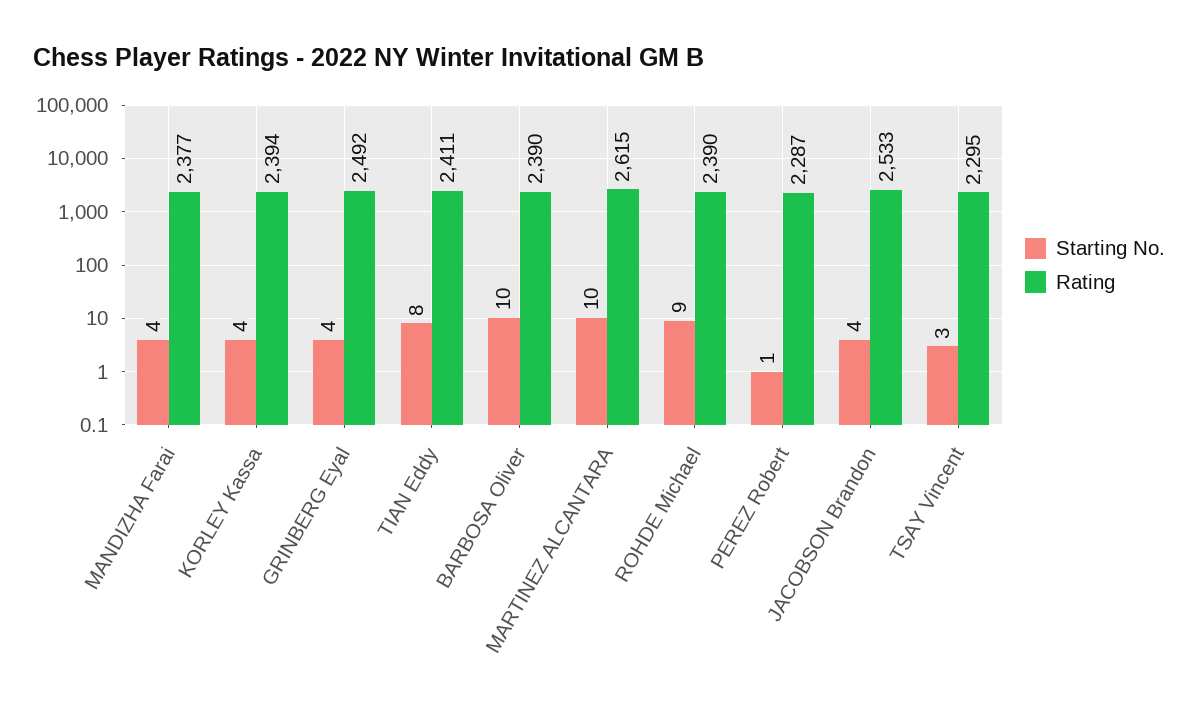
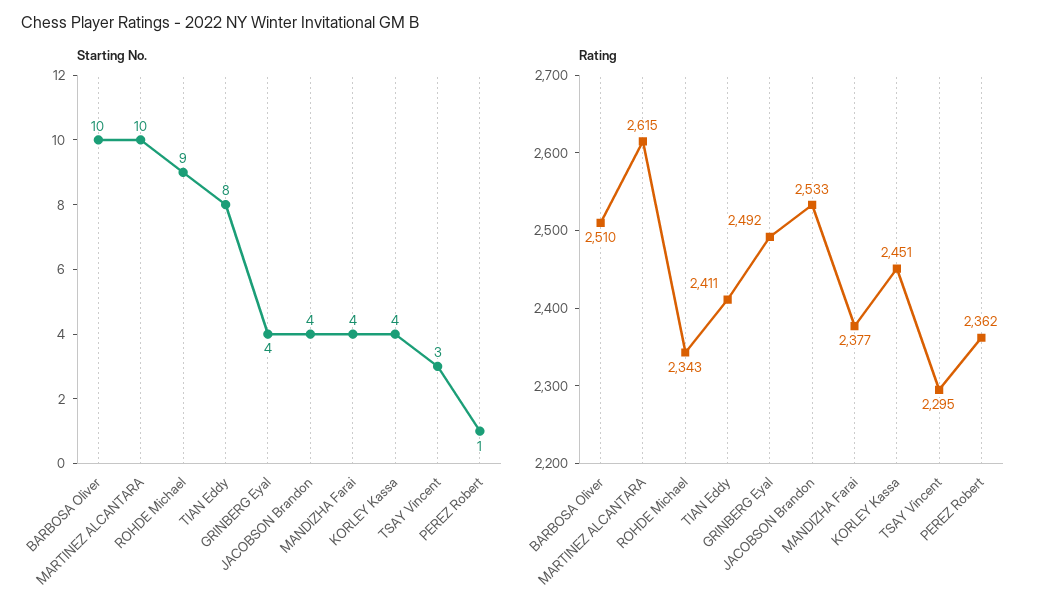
Rating, KORLEY Kassa: 2394 -> 2451
Rating, BARBOSA Oliver: 2390 -> 2510
Rating, ROHDE Michael: 2390 -> 2343
Rating, PEREZ Robert: 2287 -> 2362

